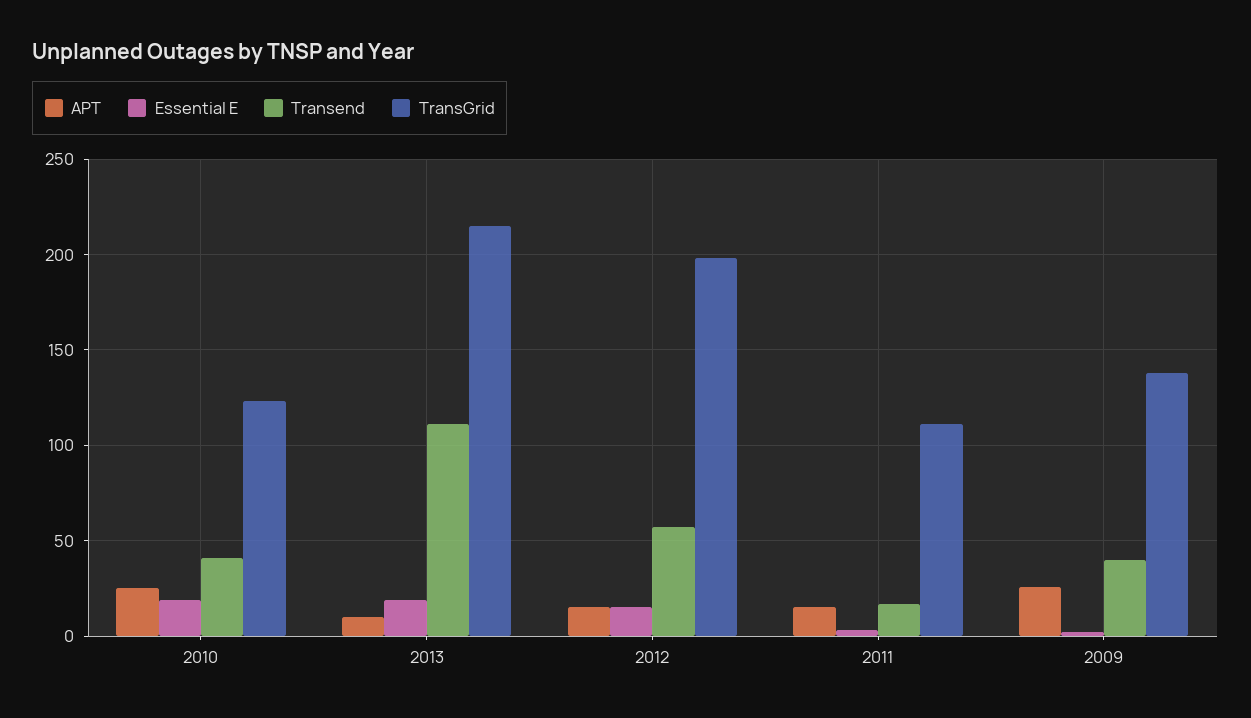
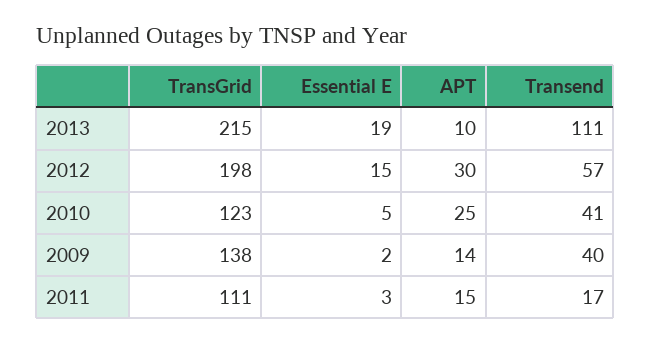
Essential E, 2010: 20 -> 5
APT, 2012: 15 -> 30
APT, 2009: 25 -> 14

